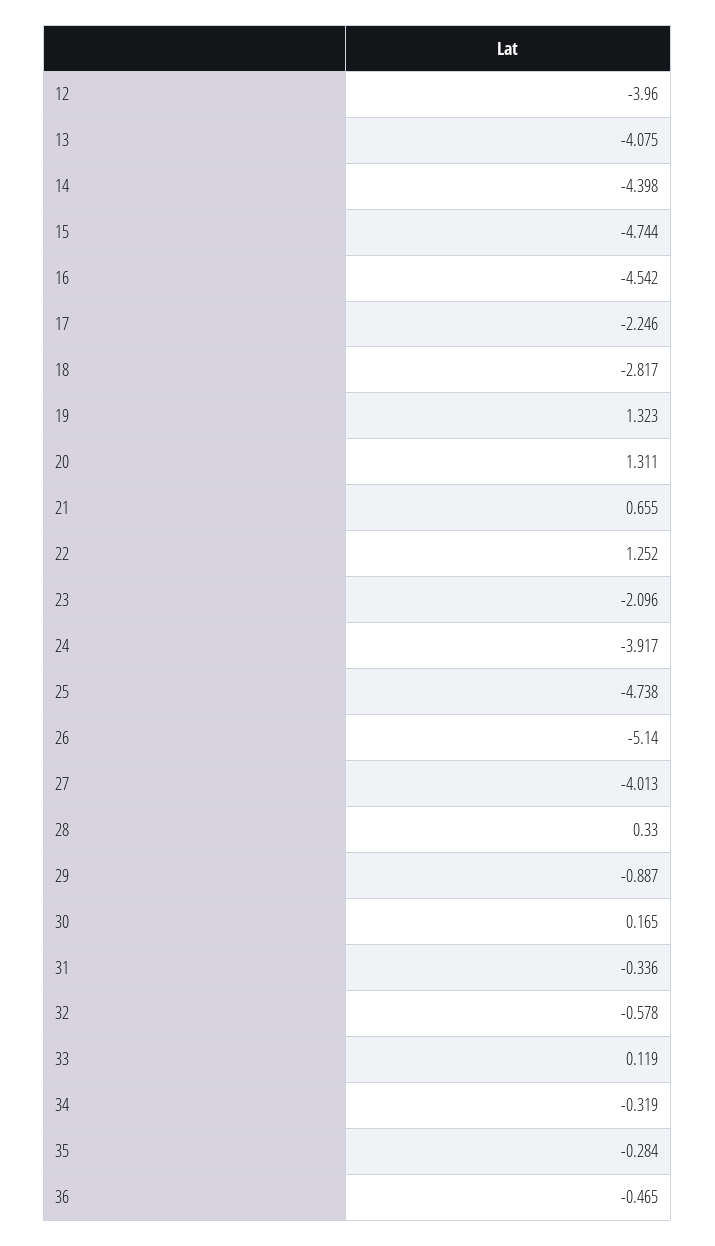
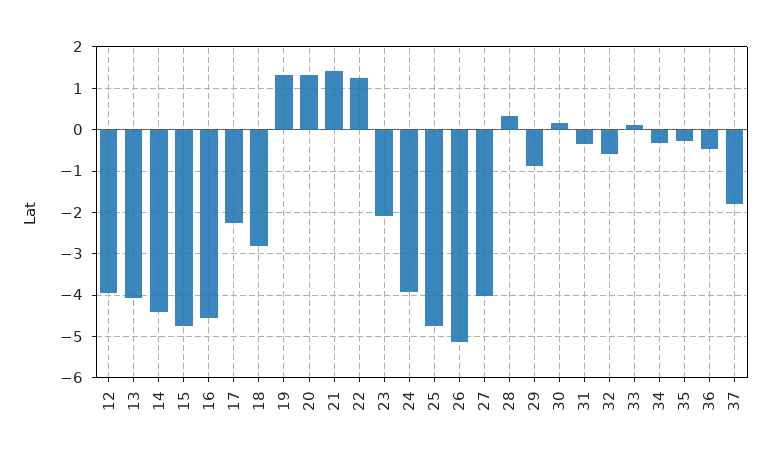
21: 0.655 -> 1.4
37: none -> -1.8

